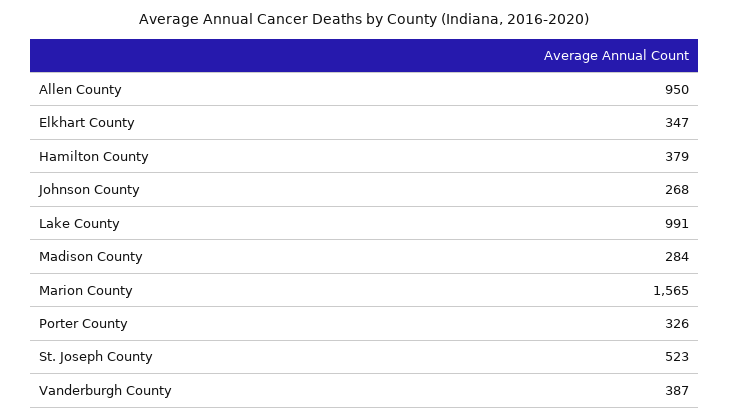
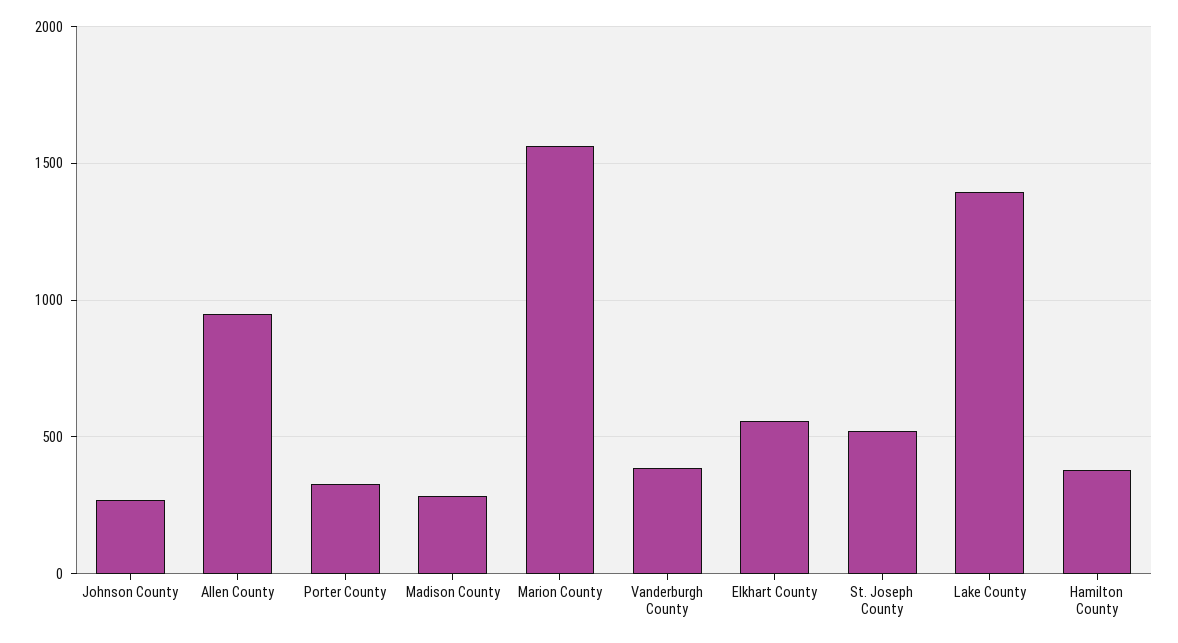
Elkhart County: 347 -> 550
Lake County: 991 -> 1400

